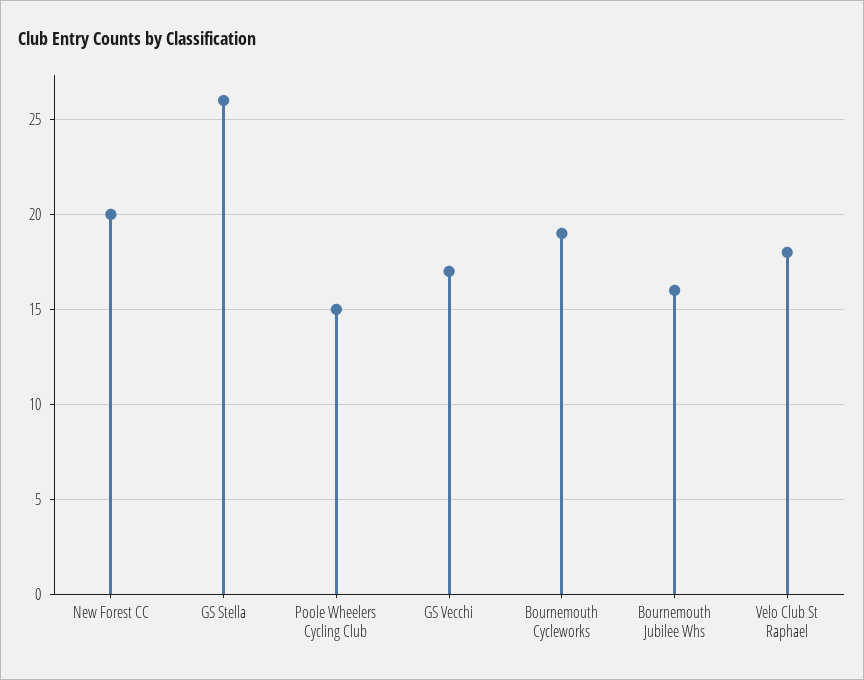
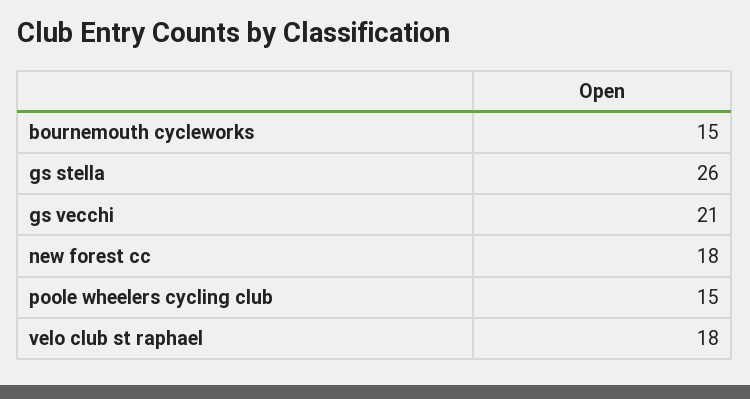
New Forest CC: 20 -> 18
GS Vecchi: 17 -> 21
Bournemouth Cycleworks: 19 -> 15
Bournemouth Jubilee Whs: 16 -> none

